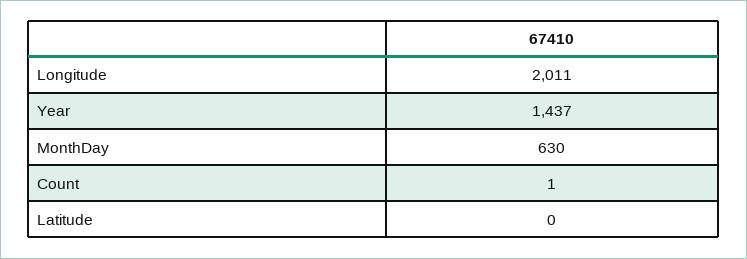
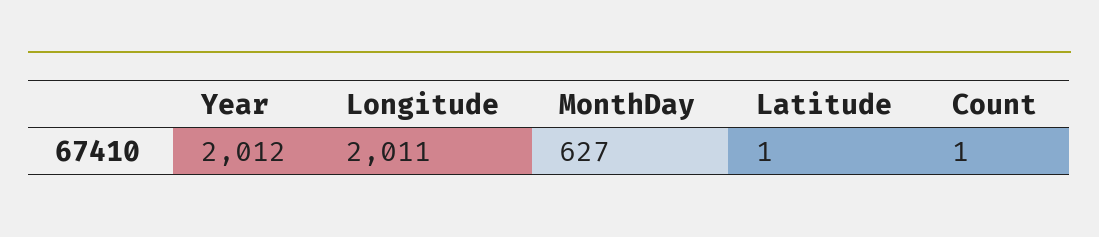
Year: 1437 -> 2012
MonthDay: 630 -> 627
Latitude: 0 -> 1

